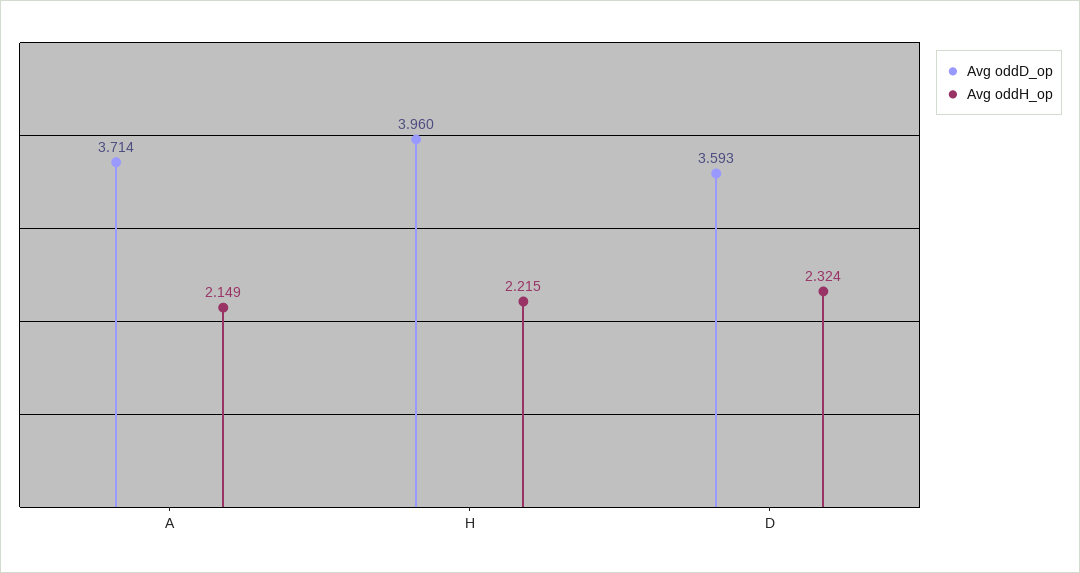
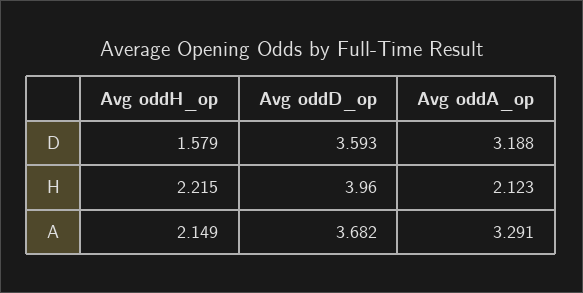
Avg oddD_op, A: 3.714 -> 3.682
Avg oddH_op, D: 2.324 -> 1.579
Avg oddA_op, D: none -> 3.188
Avg oddA_op, H: none -> 2.123
Avg oddA_op, A: none -> 3.291

